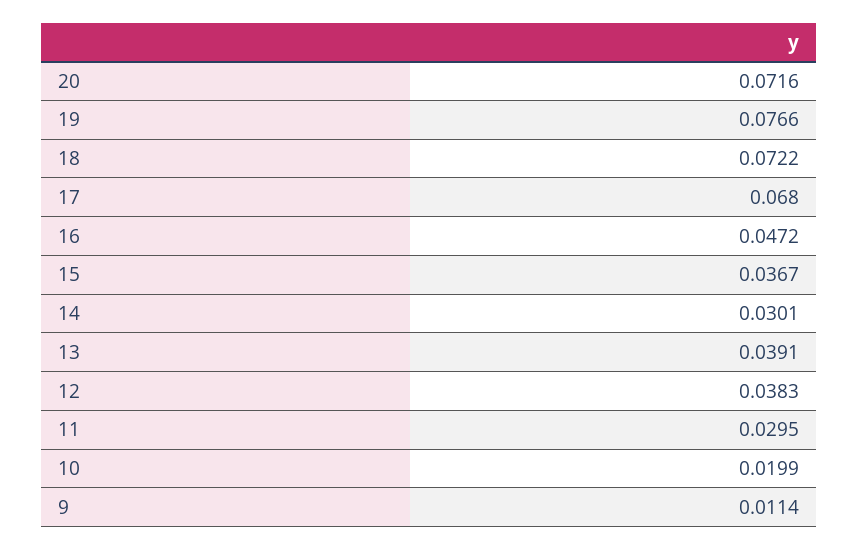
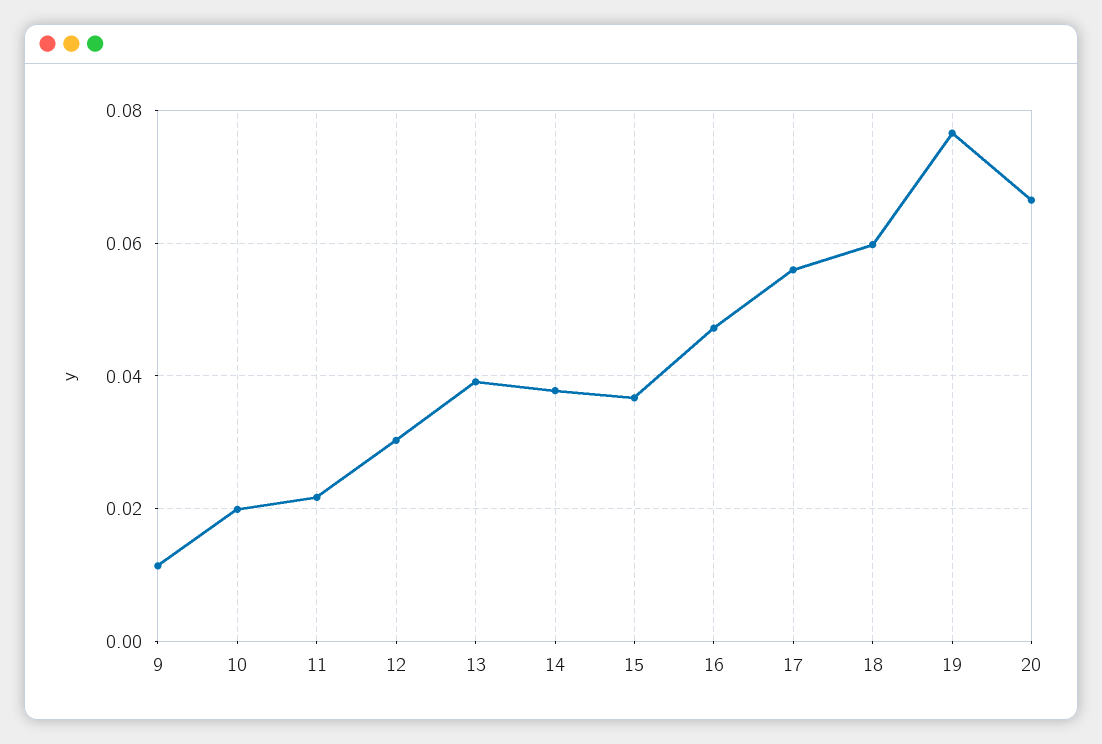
20: 0.0716 -> 0.066
18: 0.0722 -> 0.06
17: 0.068 -> 0.056
14: 0.0301 -> 0.038
12: 0.0383 -> 0.03
11: 0.0295 -> 0.022

